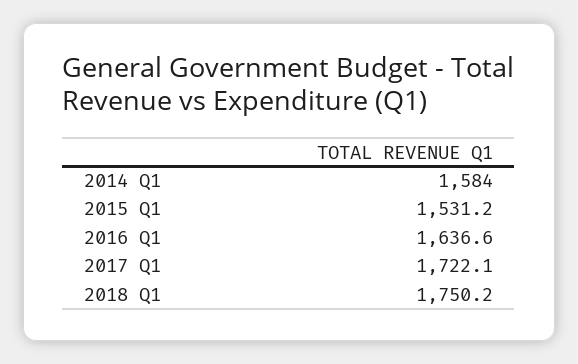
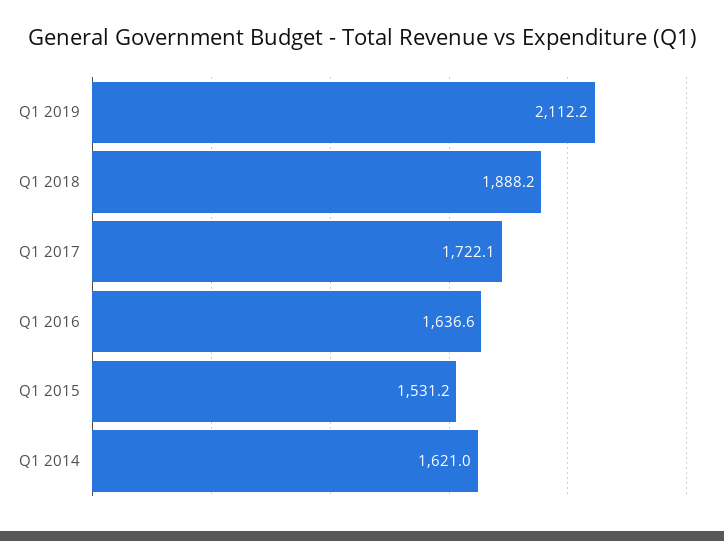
2014 Q1: 1584 -> 1621
2018 Q1: 1750.2 -> 1888.2
Q1 2019: none -> 2112.2

